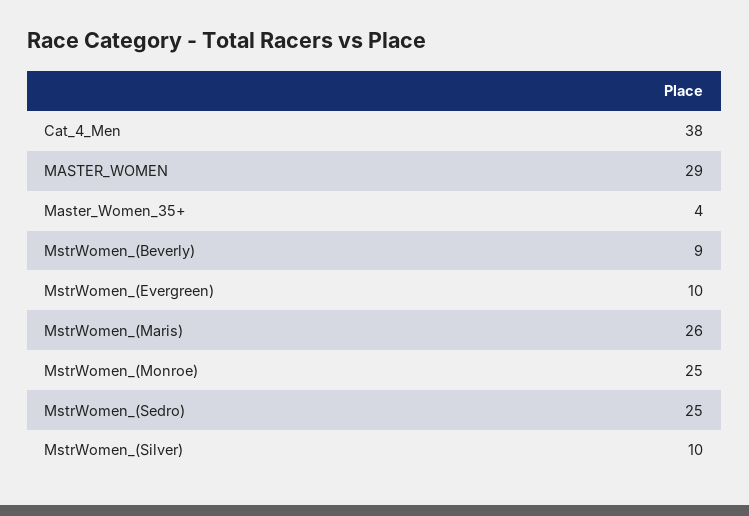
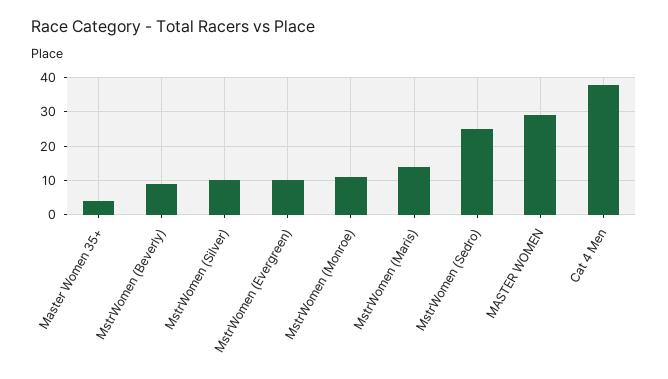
MstrWomen_(Maris): 26 -> 15
MstrWomen_(Monroe): 25 -> 10

